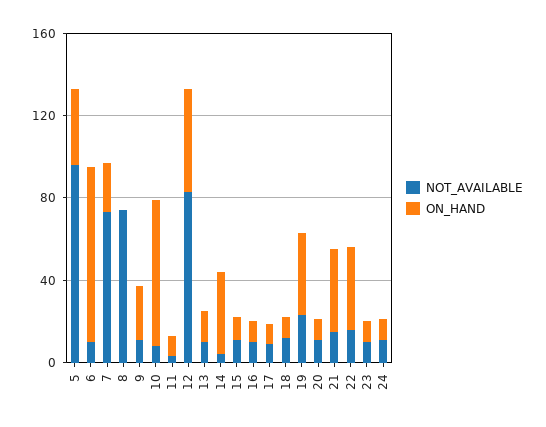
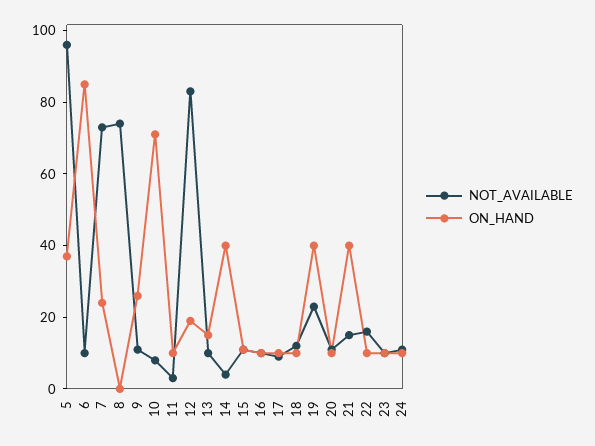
ON_HAND, 12: 50 -> 20
ON_HAND, 22: 40 -> 10

